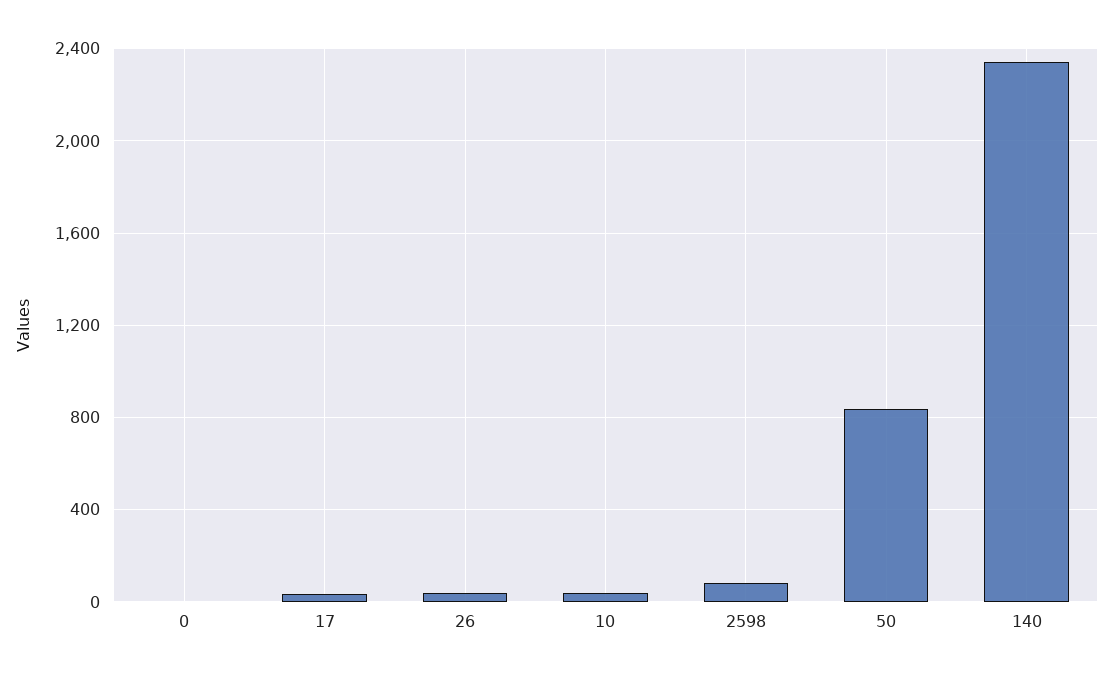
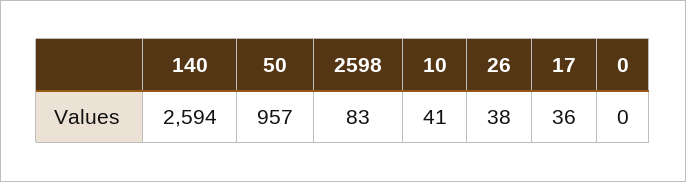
50: 850 -> 957
140: 2350 -> 2594

